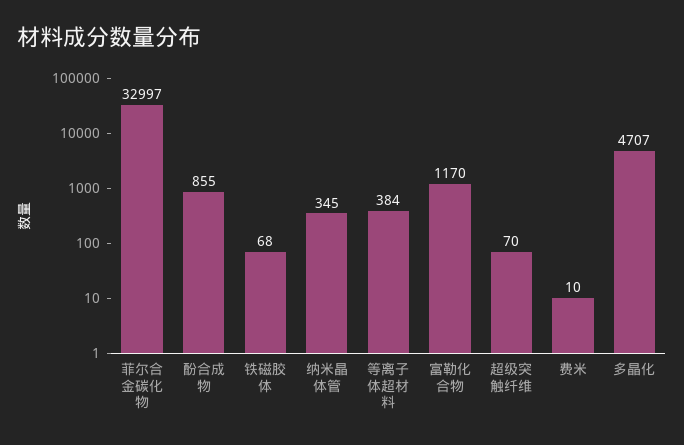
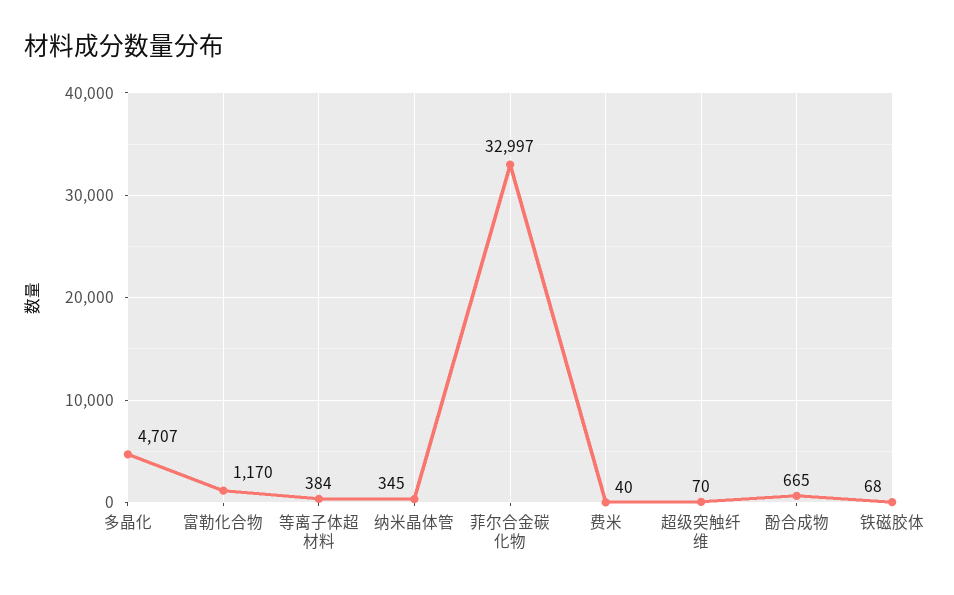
酚合成物: 855 -> 665
费米: 10 -> 40

